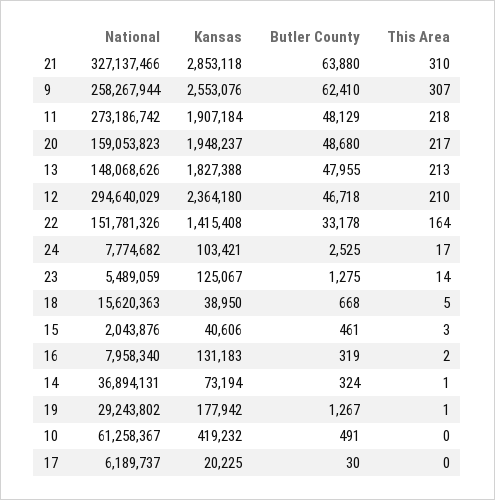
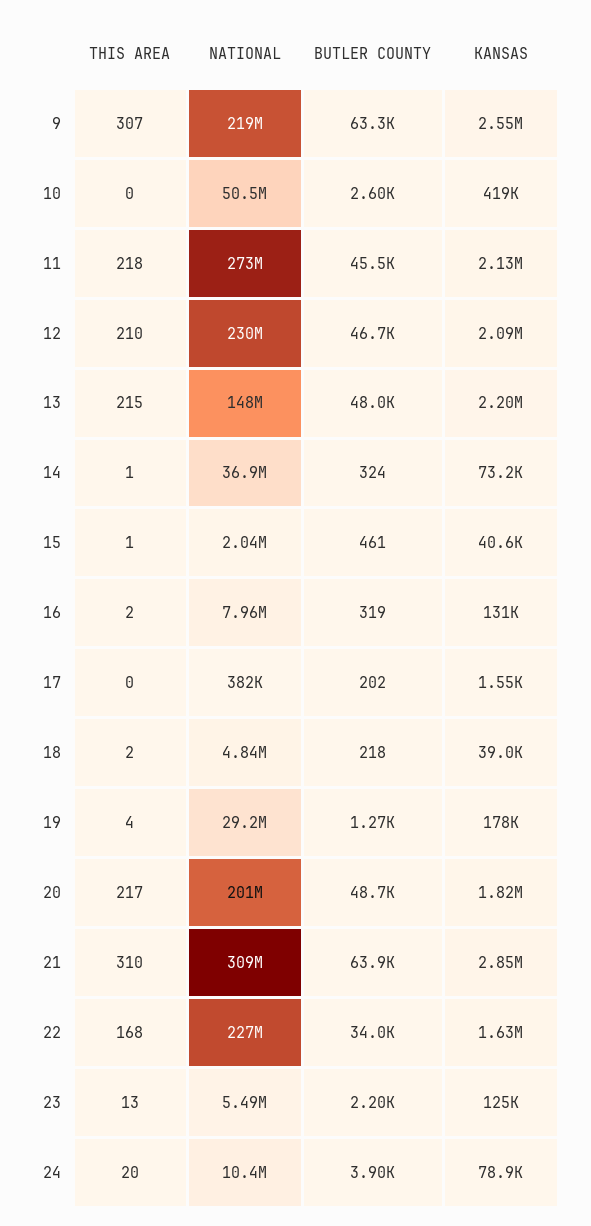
National, 21: 327137466 -> 309000000
National, 9: 258267944 -> 219000000
Butler County, 9: 62410 -> 63300
Kansas, 11: 1907184 -> 2130000
Butler County, 11: 48129 -> 45500
National, 20: 159053823 -> 201000000
Kansas, 20: 1948237 -> 1820000
Kansas, 13: 1827388 -> 2200000
This Area, 13: 213 -> 215
National, 12: 294640029 -> 230000000
Kansas, 12: 2364180 -> 2090000
National, 22: 151781326 -> 227000000
Kansas, 22: 1415408 -> 1630000
Butler County, 22: 33178 -> 34000
This Area, 22: 164 -> 168
National, 24: 7774682 -> 10400000
Kansas, 24: 103421 -> 78900
Butler County, 24: 2525 -> 3900
This Area, 24: 17 -> 20
Butler County, 23: 1275 -> 2200
This Area, 23: 14 -> 13
National, 18: 15620363 -> 4840000
Butler County, 18: 668 -> 218
This Area, 18: 5 -> 2
This Area, 15: 3 -> 1
This Area, 19: 1 -> 4
National, 10: 61258367 -> 50500000
Butler County, 10: 491 -> 2600
National, 17: 6189737 -> 382000
Kansas, 17: 20225 -> 1550
Butler County, 17: 30 -> 202

